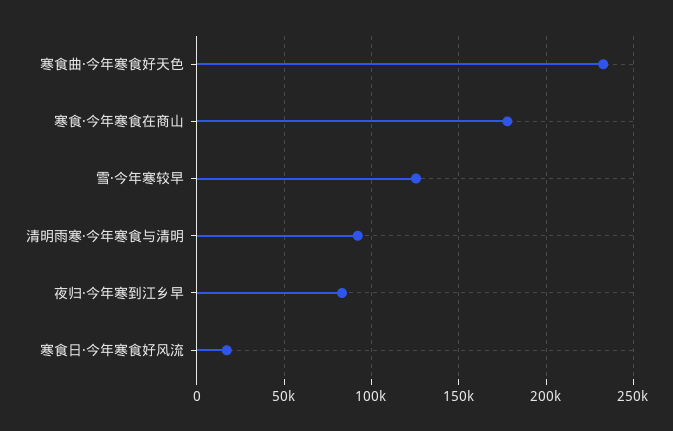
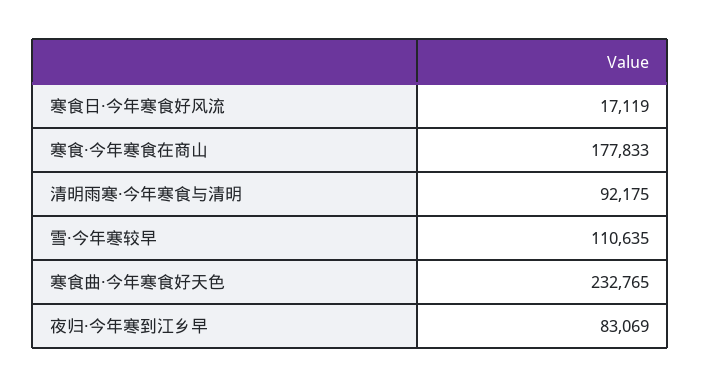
雪·今年寒较早: 125000 -> 110635

